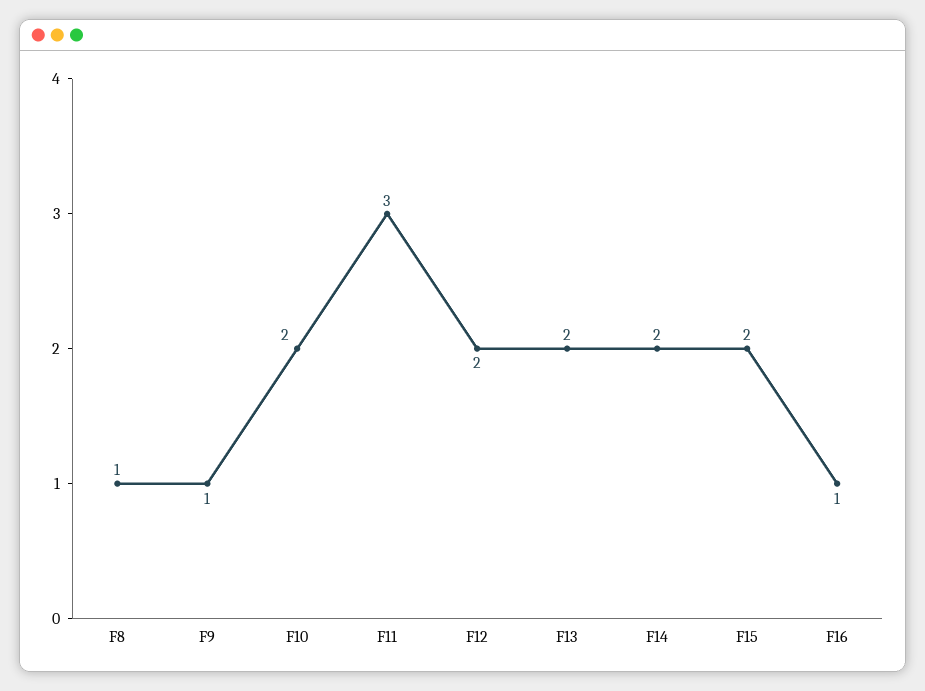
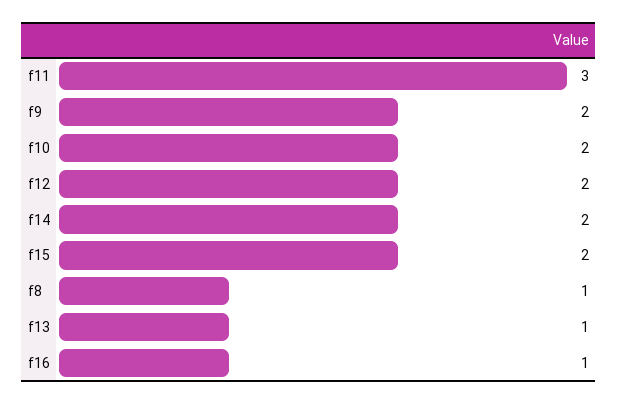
F9: 1 -> 2
F13: 2 -> 1

